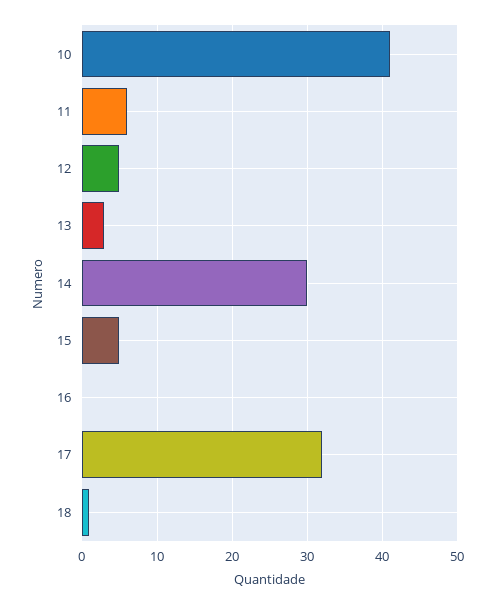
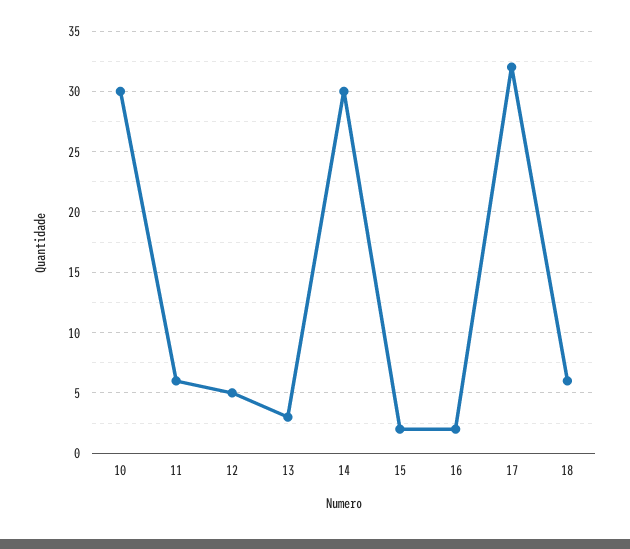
10: 41 -> 30
15: 5 -> 2
16: 0 -> 2
18: 1 -> 6

